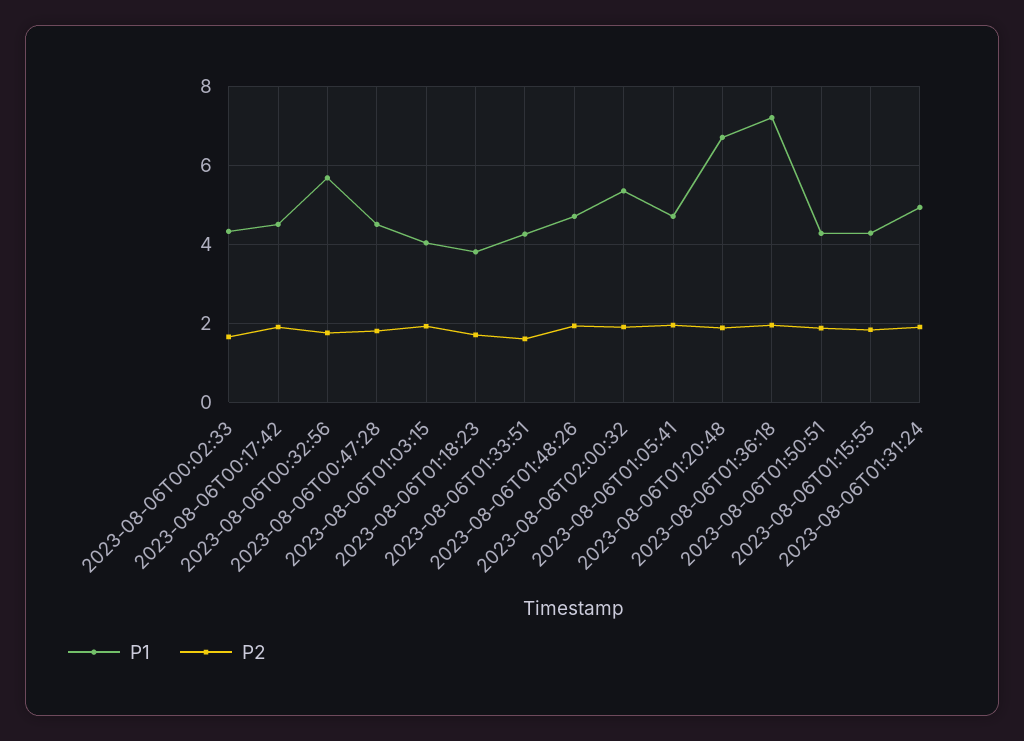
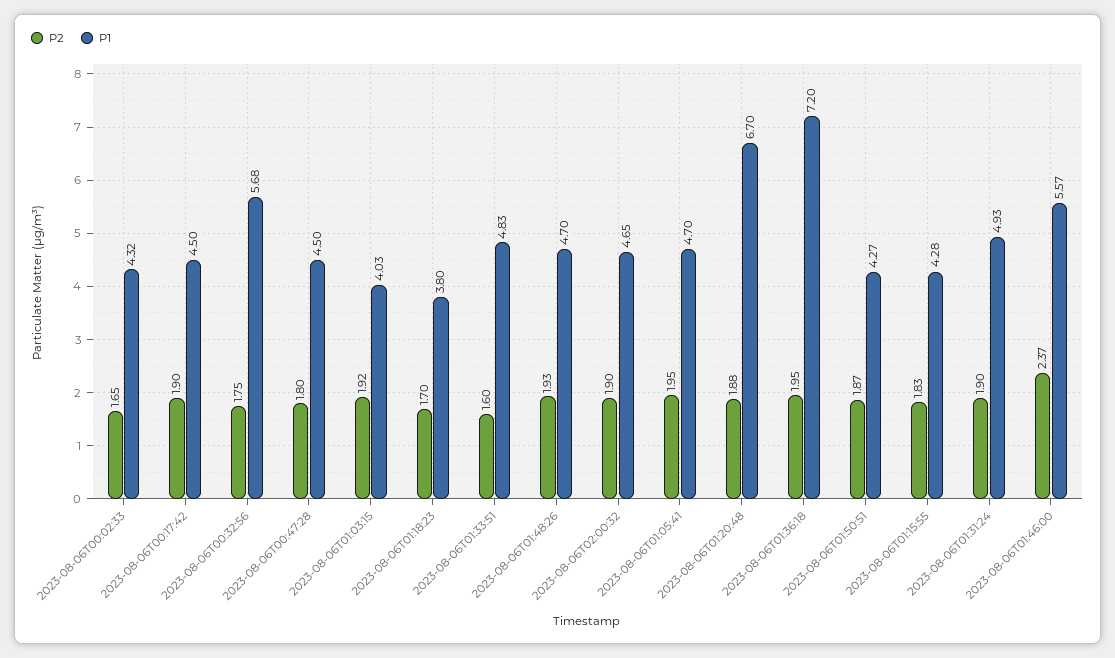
P1, 2023-08-06T01:33:51: 4.2 -> 4.83
P1, 2023-08-06T02:00:32: 5.4 -> 4.65
P2, 2023-08-06T01:46:00: none -> 2.37
P1, 2023-08-06T01:46:00: none -> 5.57

